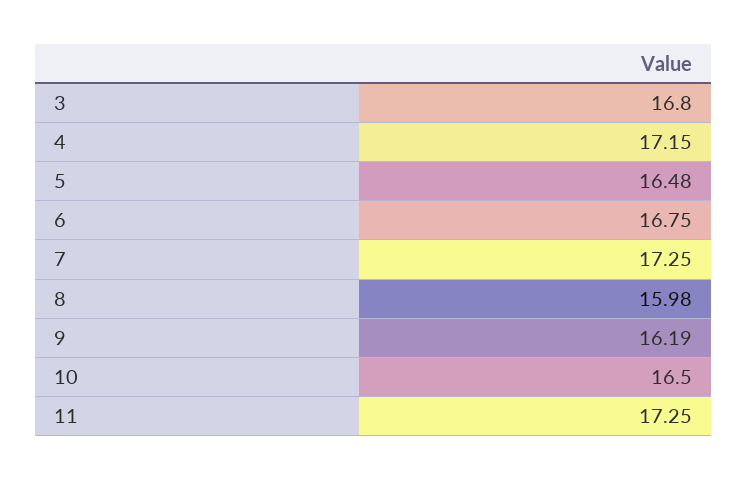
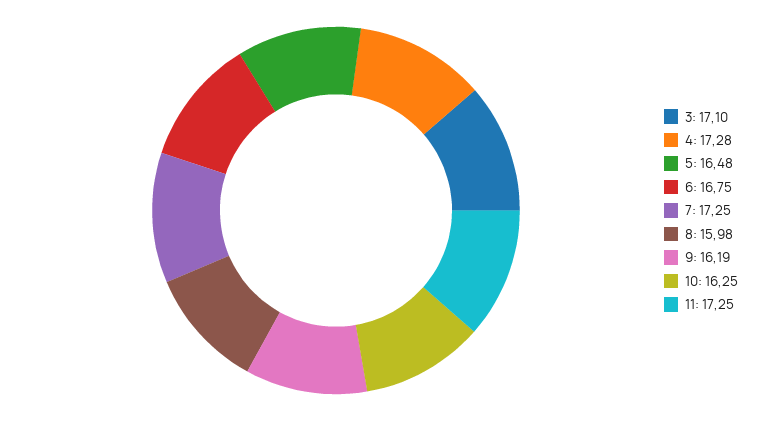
3: 16.8 -> 17.1
4: 17.15 -> 17.28
10: 16.5 -> 16.25

